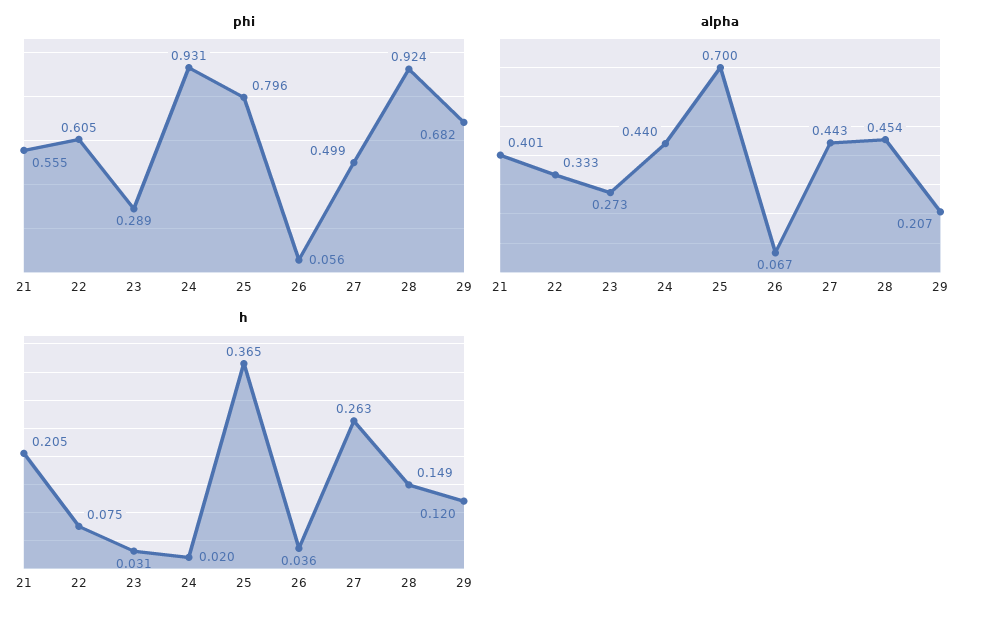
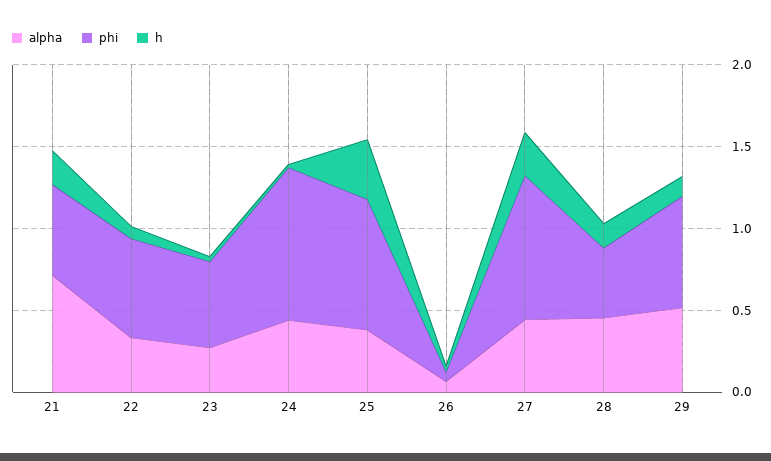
phi, 23: 0.289 -> 0.5
phi, 27: 0.499 -> 0.9
phi, 28: 0.924 -> 0.4
alpha, 21: 0.401 -> 0.7
alpha, 25: 0.7 -> 0.4
alpha, 29: 0.207 -> 0.5

